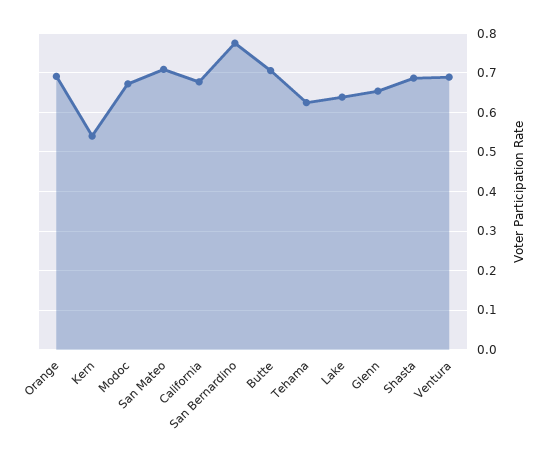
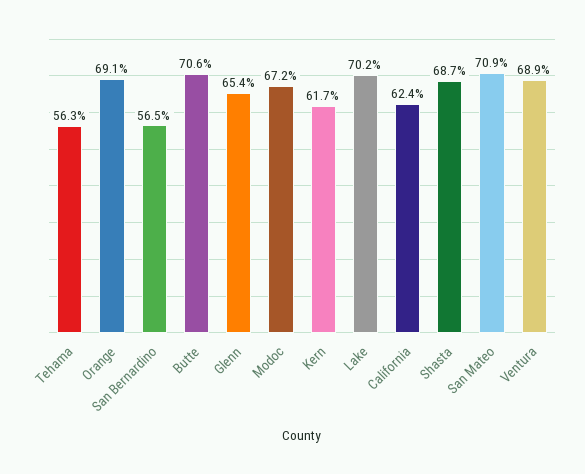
Kern: 0.54 -> 0.617
California: 0.68 -> 0.624
San Bernardino: 0.78 -> 0.565
Tehama: 0.62 -> 0.563
Lake: 0.64 -> 0.702

